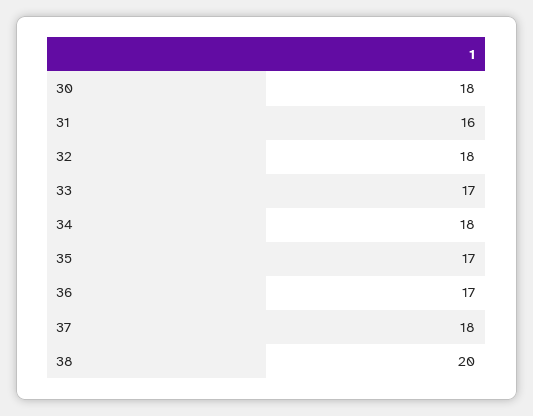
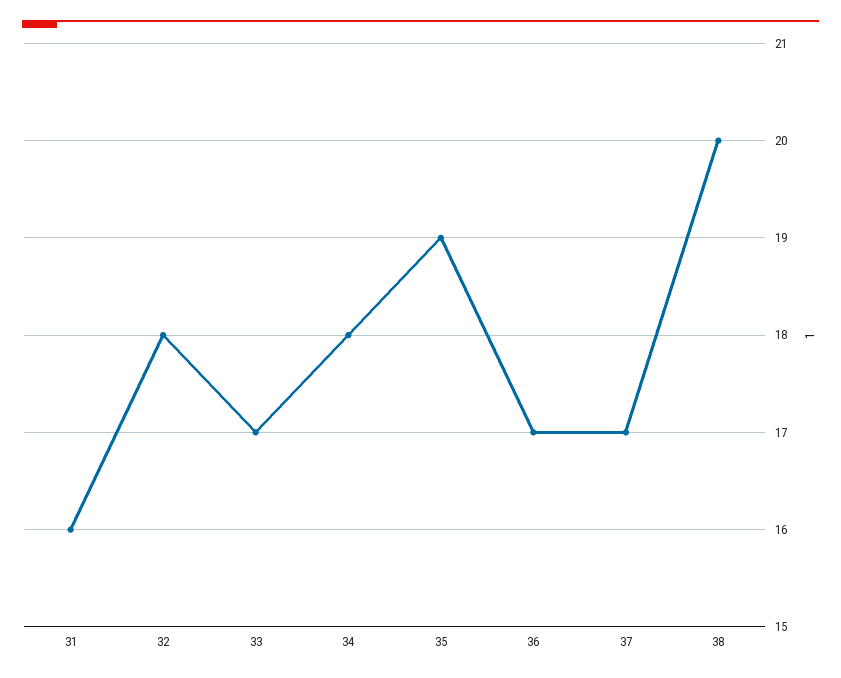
30: 18 -> none
35: 17 -> 19
37: 18 -> 17

